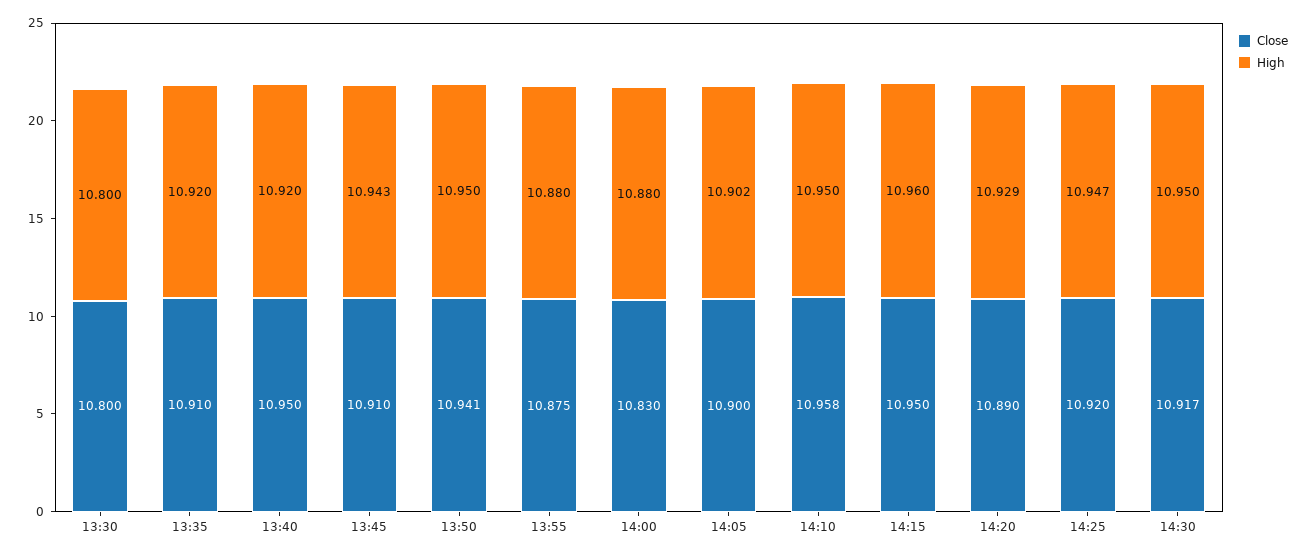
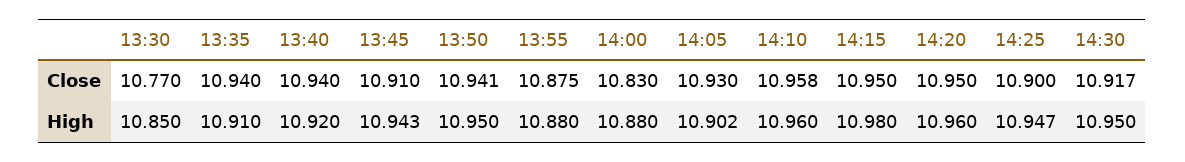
Close, 13:30: 10.8 -> 10.77
High, 13:30: 10.8 -> 10.85
Close, 13:35: 10.91 -> 10.94
High, 13:35: 10.92 -> 10.91
Close, 13:40: 10.95 -> 10.94
Close, 14:05: 10.9 -> 10.93
High, 14:10: 10.95 -> 10.96
High, 14:15: 10.96 -> 10.98
Close, 14:20: 10.89 -> 10.95
High, 14:20: 10.929 -> 10.96
Close, 14:25: 10.92 -> 10.9

